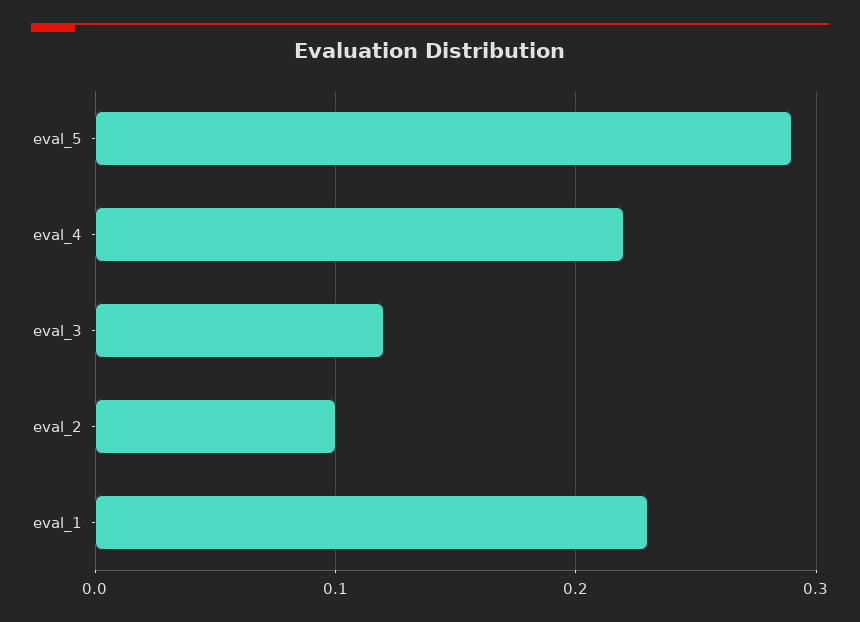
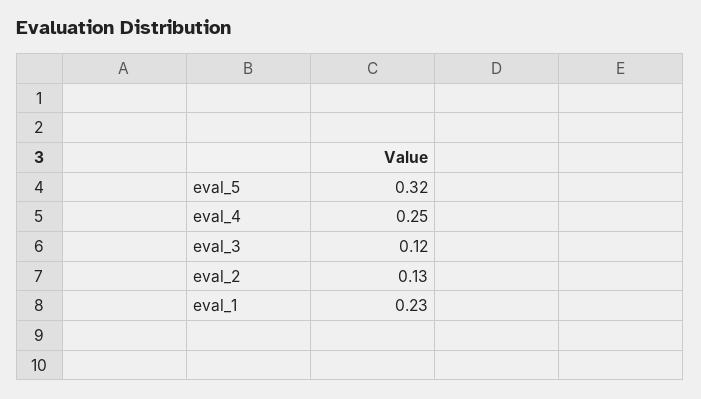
eval_5: 0.29 -> 0.32
eval_4: 0.22 -> 0.25
eval_2: 0.1 -> 0.13

